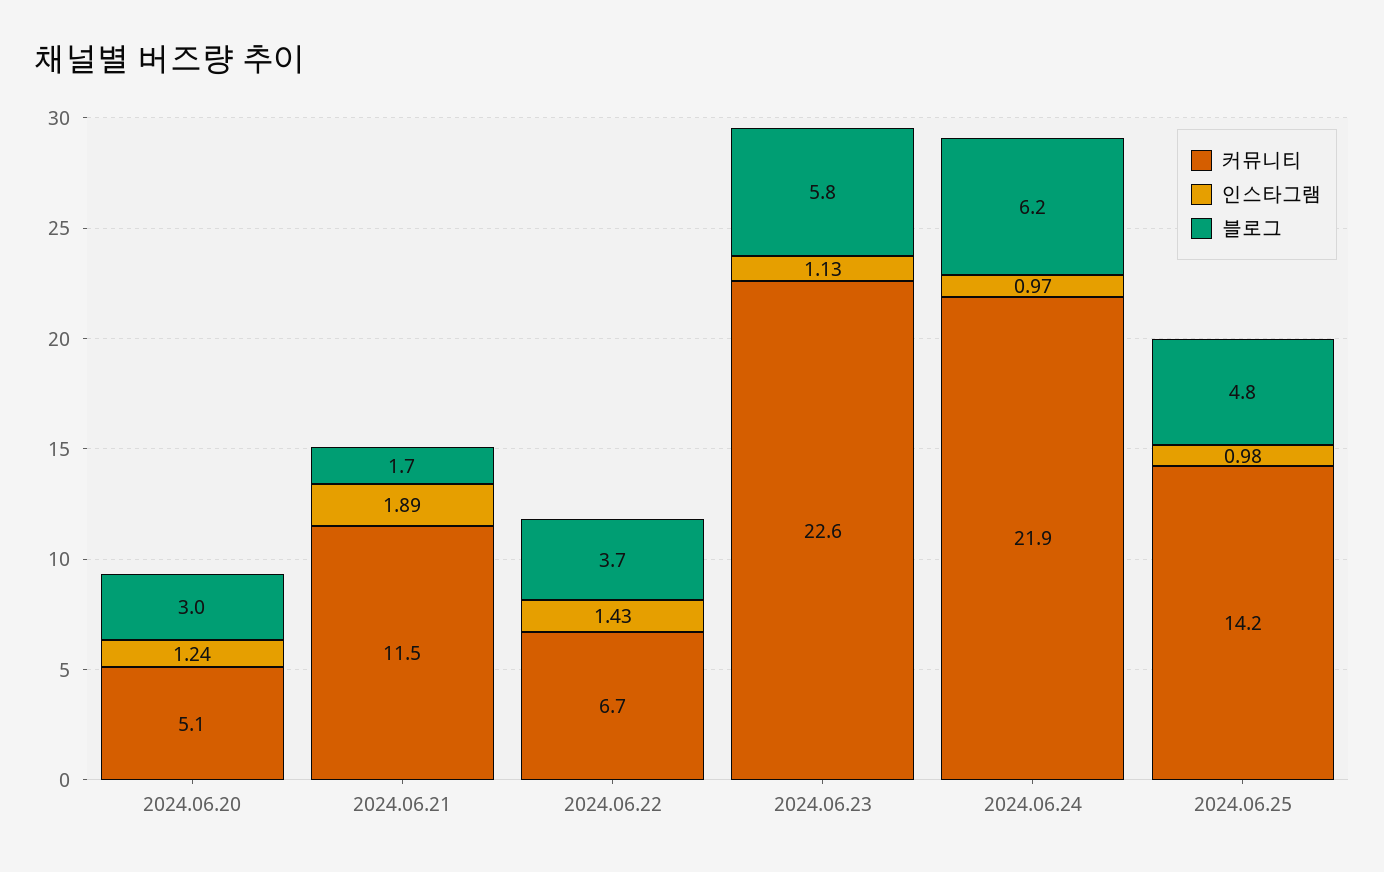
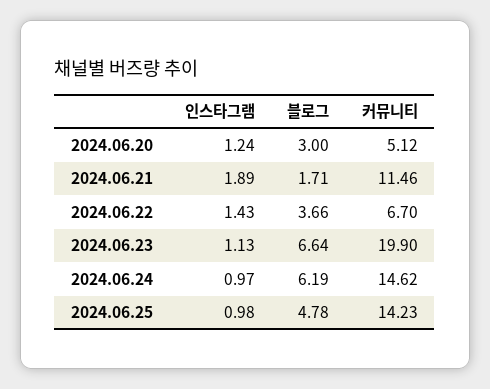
커뮤니티, 2024.06.23: 22.6 -> 19.9
블로그, 2024.06.23: 5.8 -> 6.64
커뮤니티, 2024.06.24: 21.9 -> 14.62

